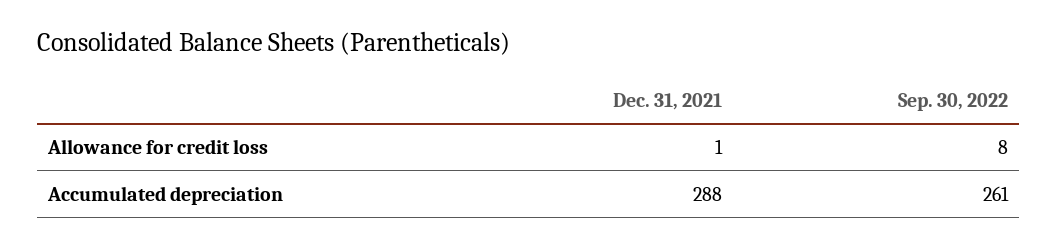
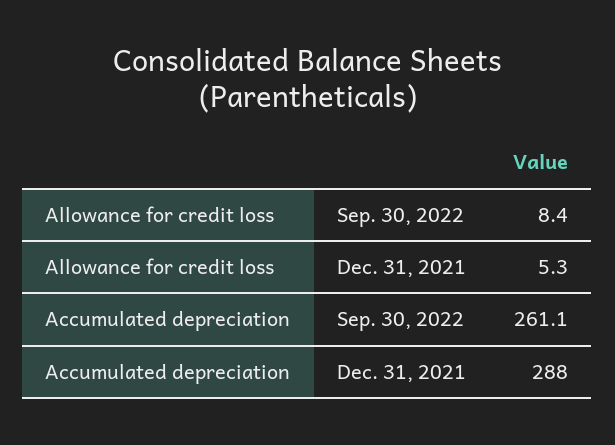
Dec. 31, 2021, Allowance for credit loss: 1 -> 5.3

